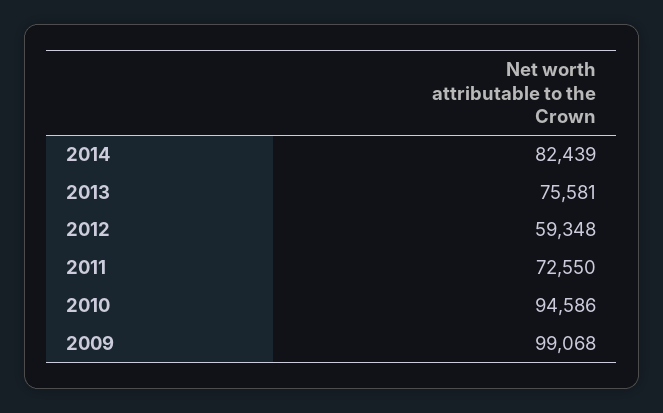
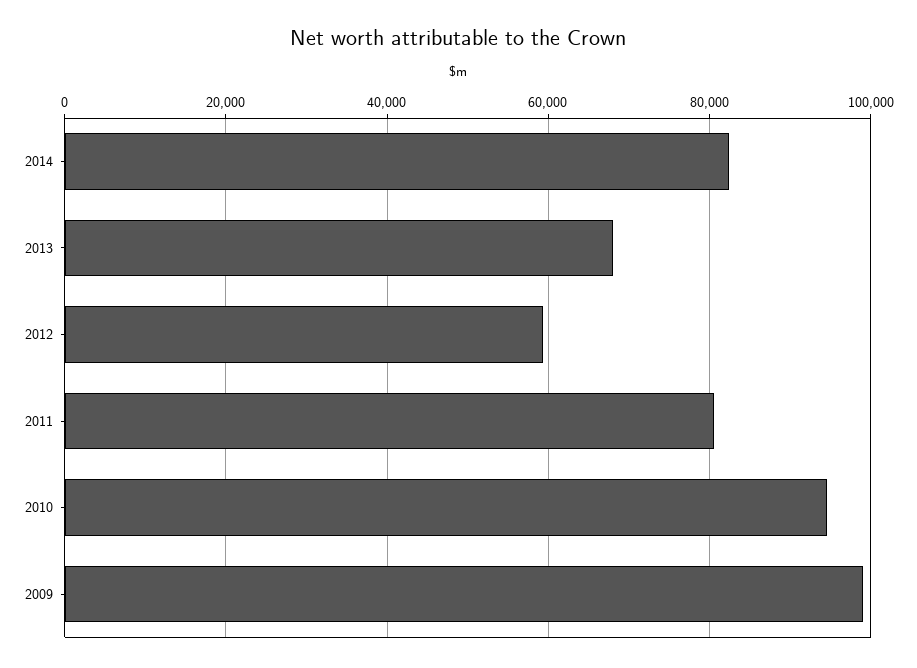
2013: 75581 -> 68000
2011: 72550 -> 80000

